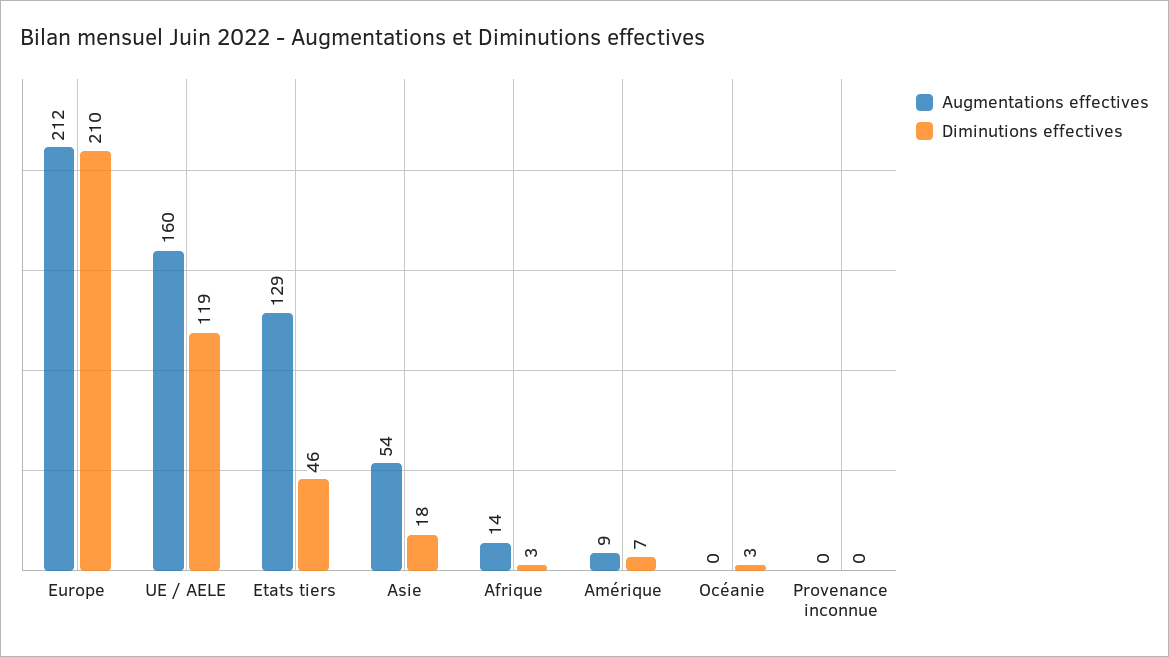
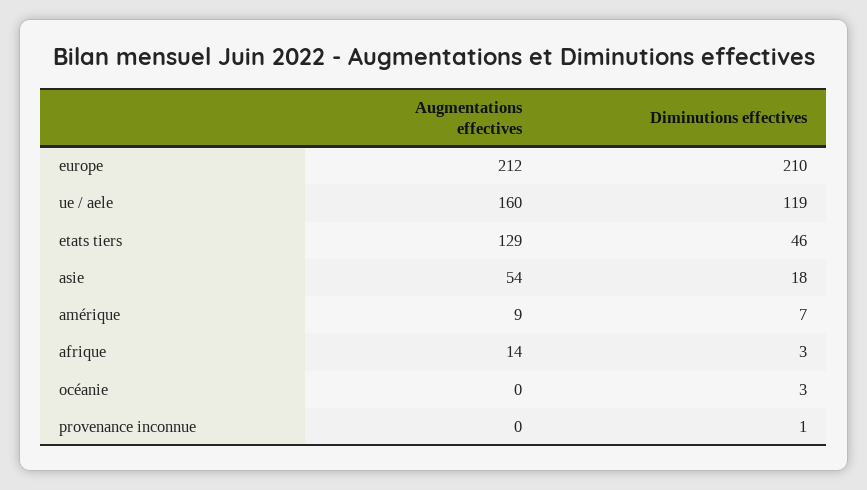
Diminutions effectives, Provenance inconnue: 0 -> 1

